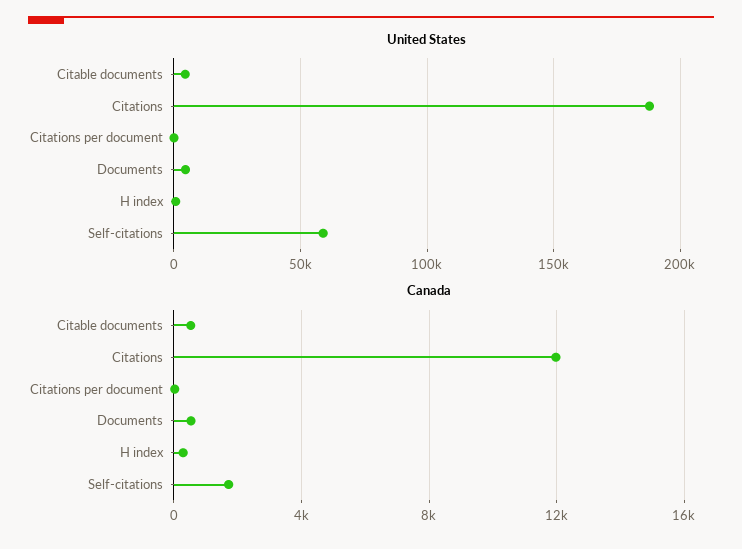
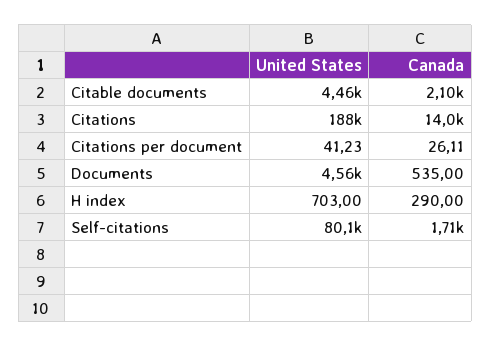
United States, Self-citations: 60000 -> 80100
Canada, Citable documents: 500 -> 2100
Canada, Citations: 12000 -> 14000

